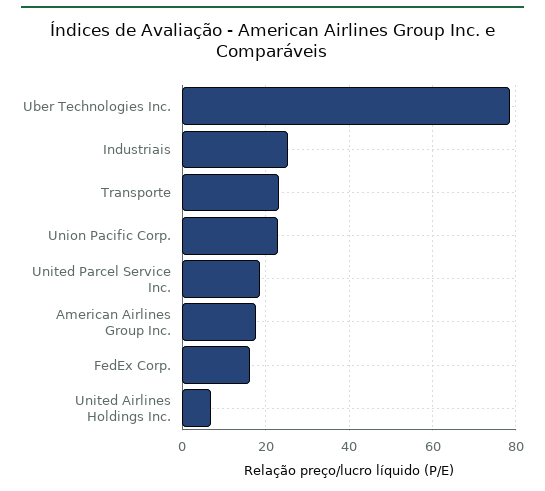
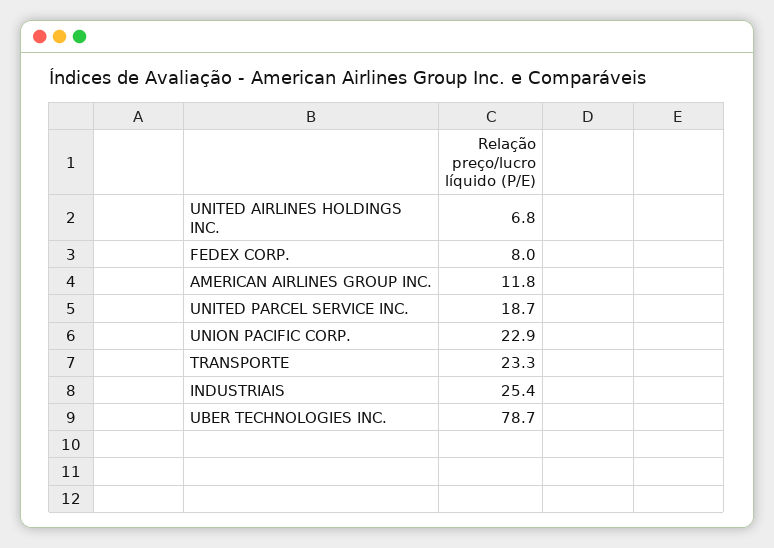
American Airlines Group Inc.: 18 -> 11.8
FedEx Corp.: 16 -> 8

